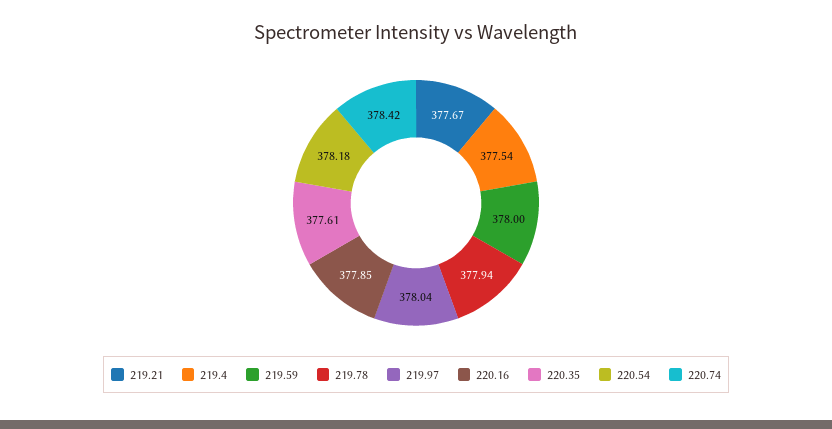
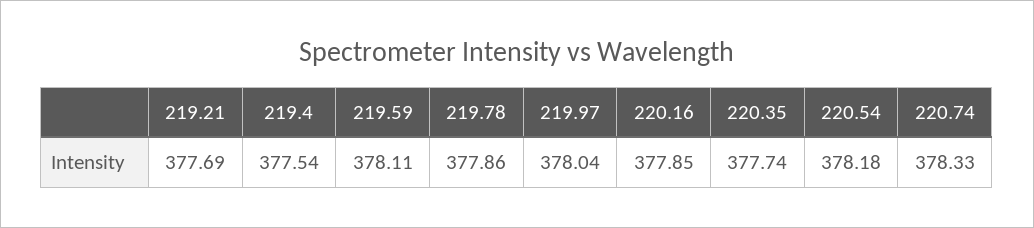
219.21: 377.67 -> 377.69
219.59: 378 -> 378.11
219.78: 377.94 -> 377.86
220.35: 377.61 -> 377.74
220.74: 378.42 -> 378.33

